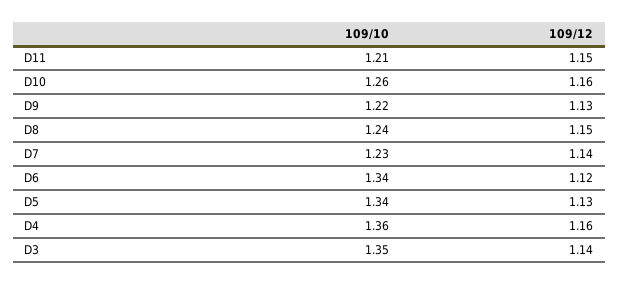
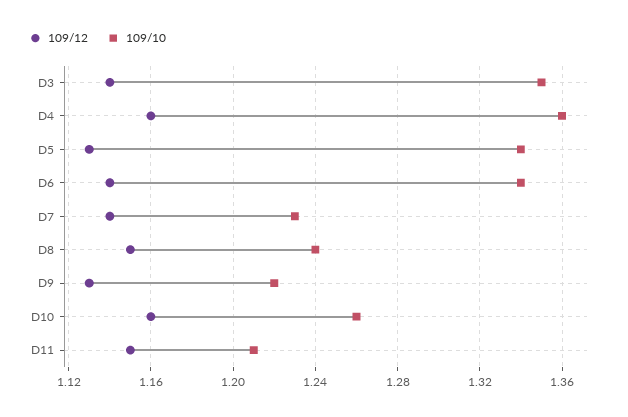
109/12, D6: 1.12 -> 1.14

